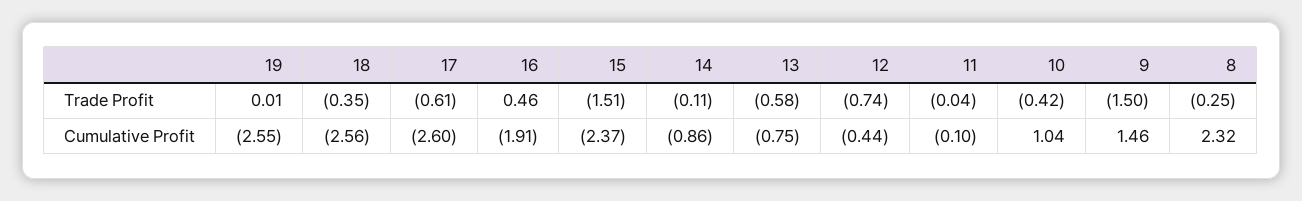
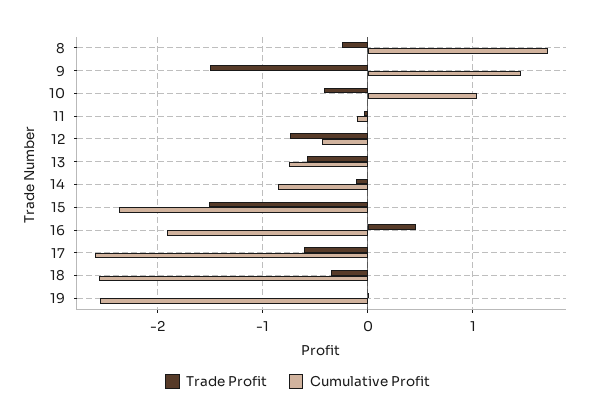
Cumulative Profit, 8: 2.32 -> 1.7

